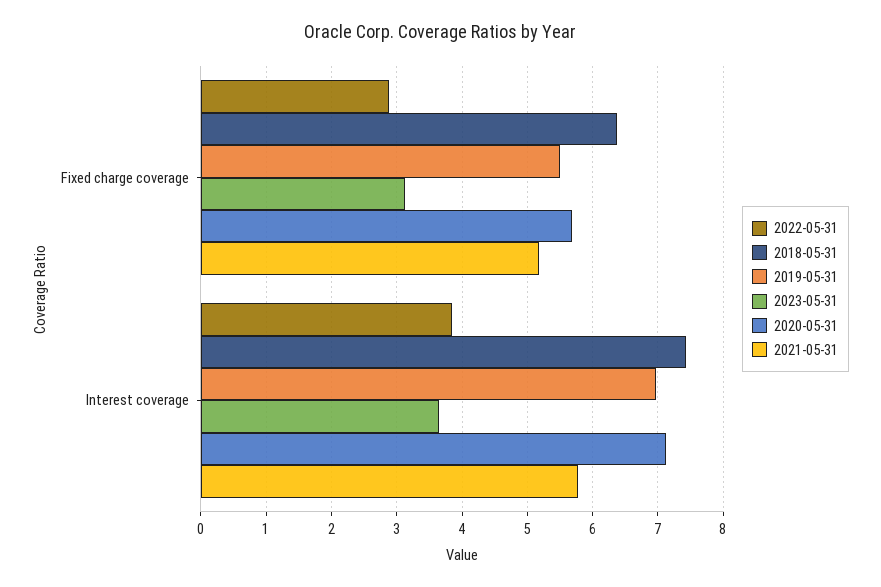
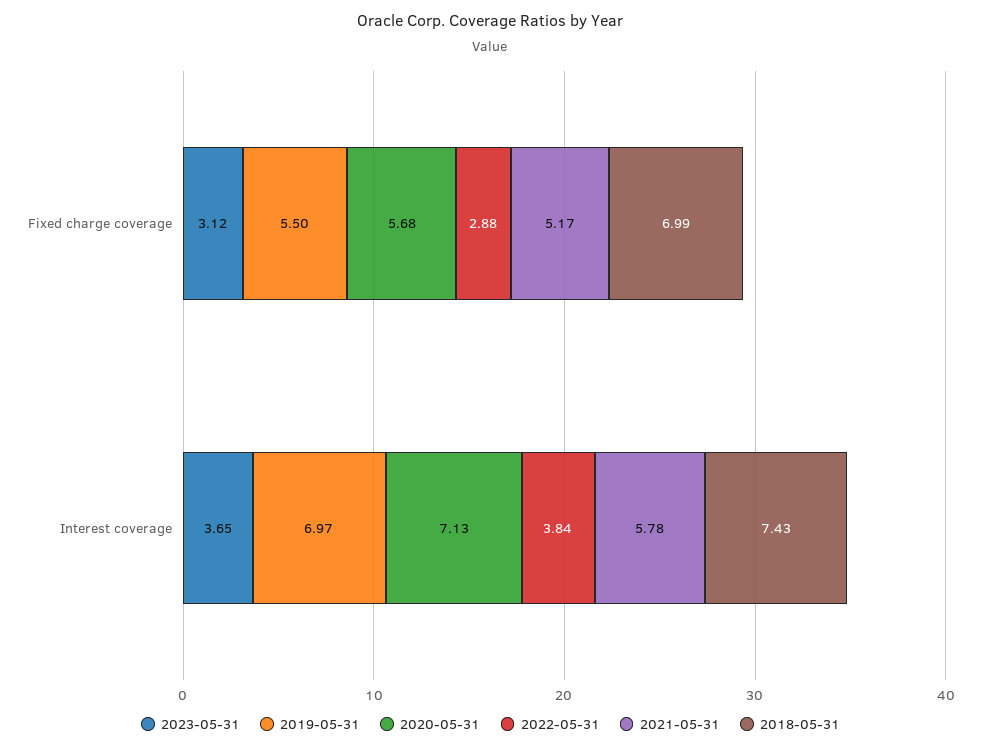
2018-05-31, Fixed charge coverage: 6.4 -> 6.99

